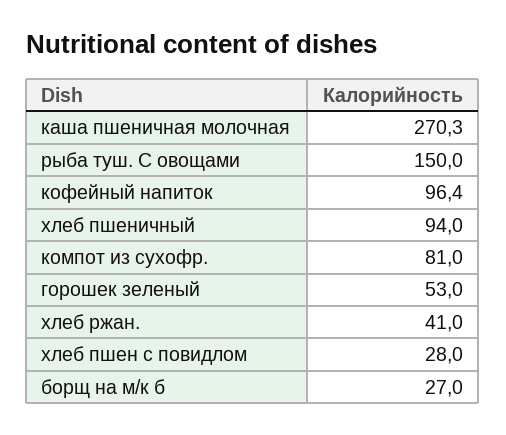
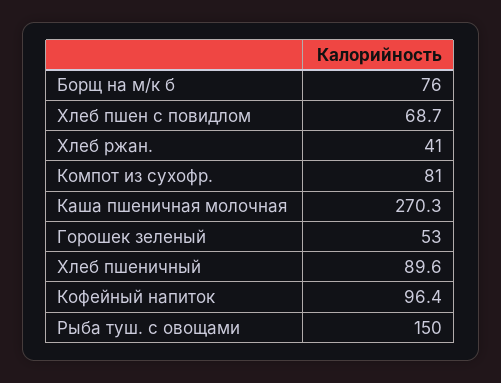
хлеб пшеничный: 94 -> 89.6
хлеб пшен с повидлом: 28 -> 68.7
борщ на м/к б: 27 -> 76

